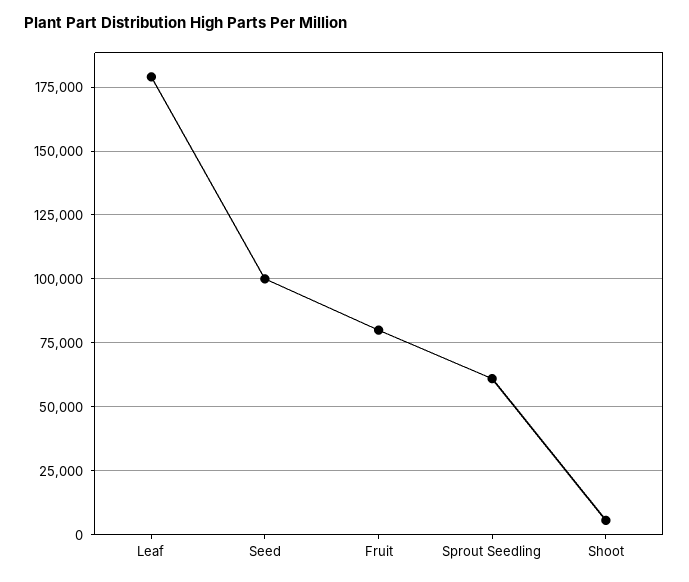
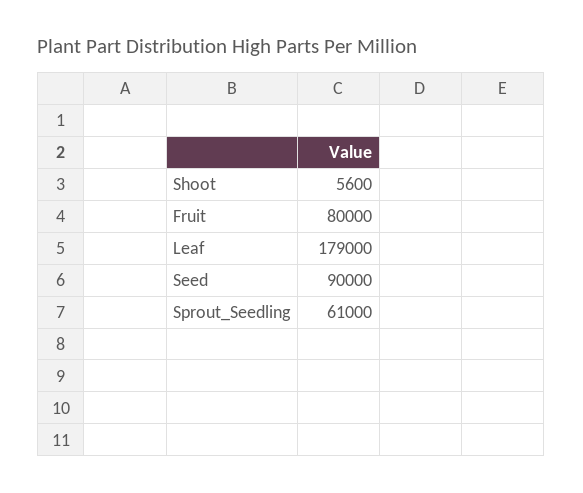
Seed: 100000 -> 90000

